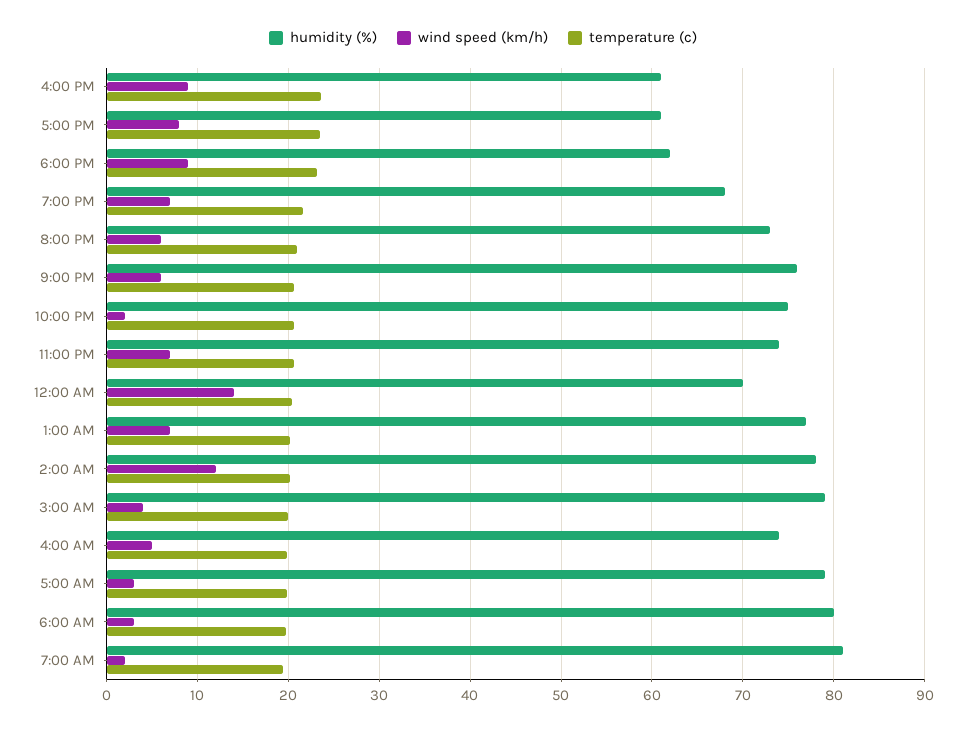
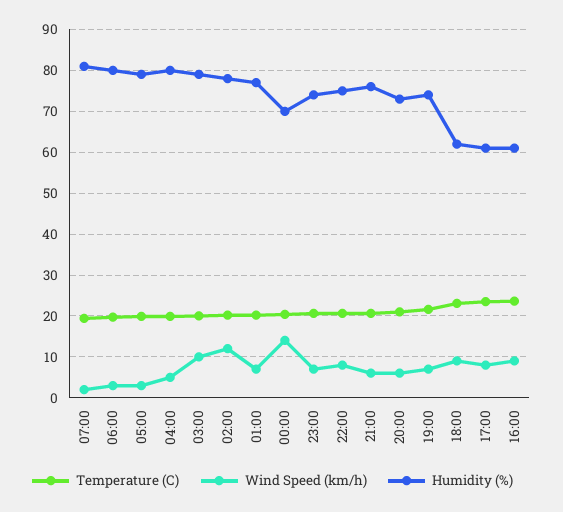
humidity (%), 7:00 PM: 68 -> 74
wind speed (km/h), 10:00 PM: 2 -> 8
wind speed (km/h), 3:00 AM: 4 -> 10
humidity (%), 4:00 AM: 74 -> 80

